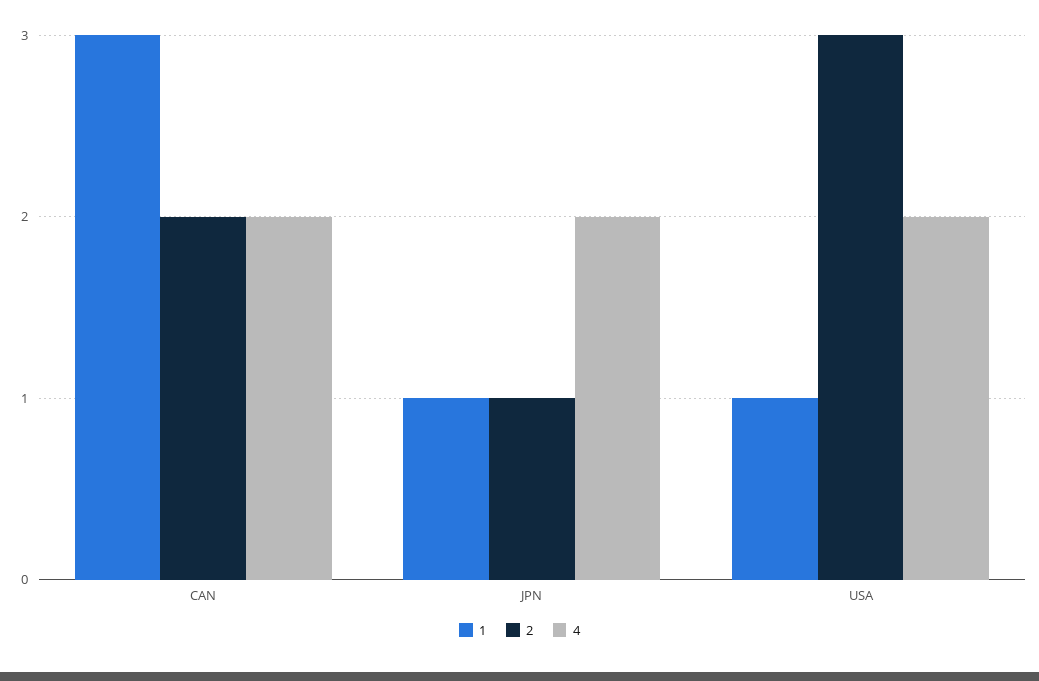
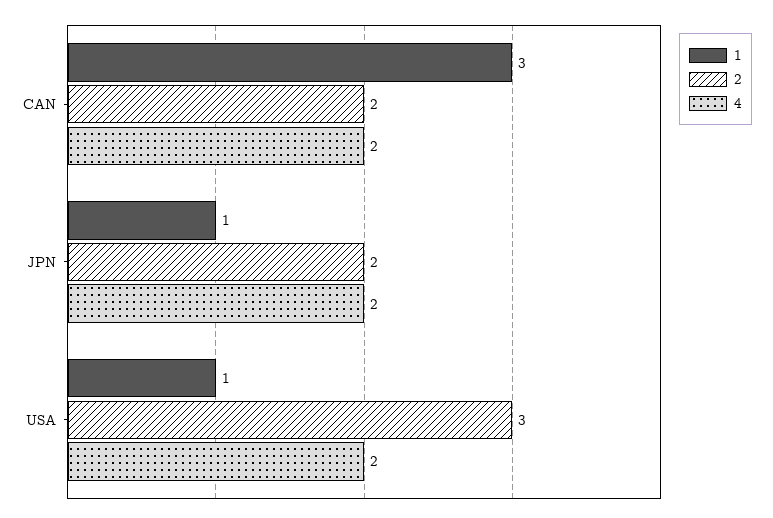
2, JPN: 1 -> 2

